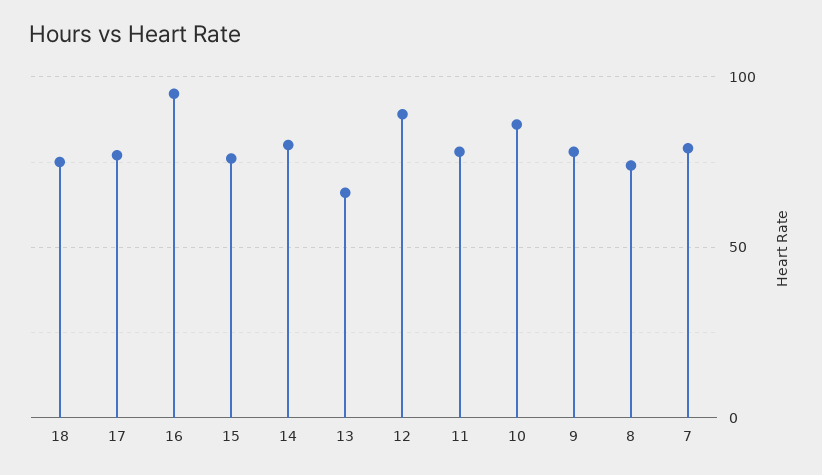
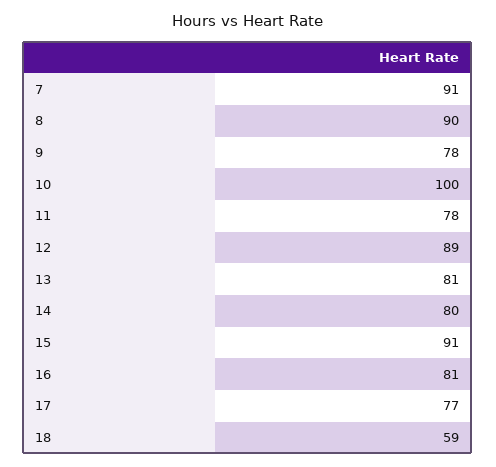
18: 75 -> 59
16: 95 -> 81
15: 75 -> 91
13: 65 -> 81
10: 85 -> 100
8: 75 -> 90
7: 80 -> 91

